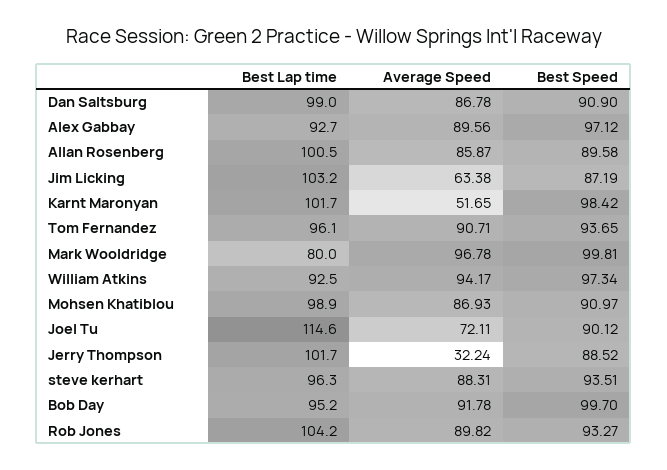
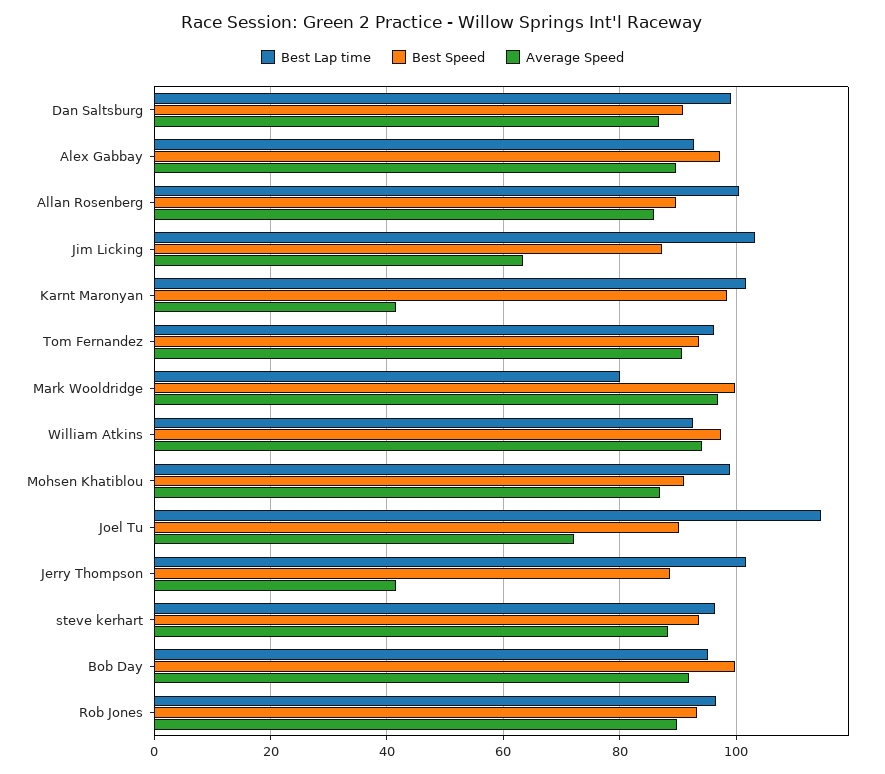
Average Speed, Karnt Maronyan: 51.65 -> 42
Average Speed, Jerry Thompson: 32.24 -> 42
Best Lap time, Rob Jones: 104.2 -> 96

